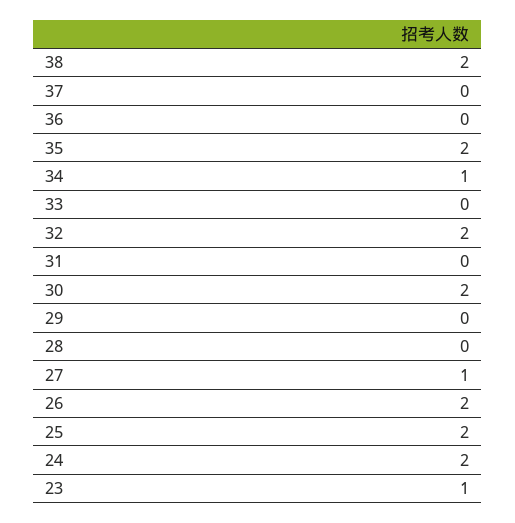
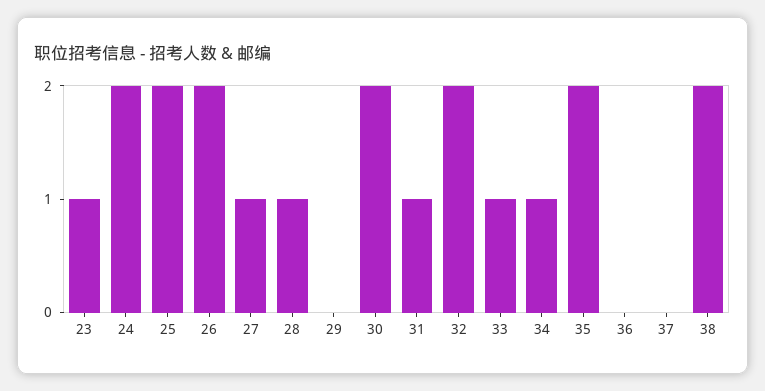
33: 0 -> 1
31: 0 -> 1
28: 0 -> 1

